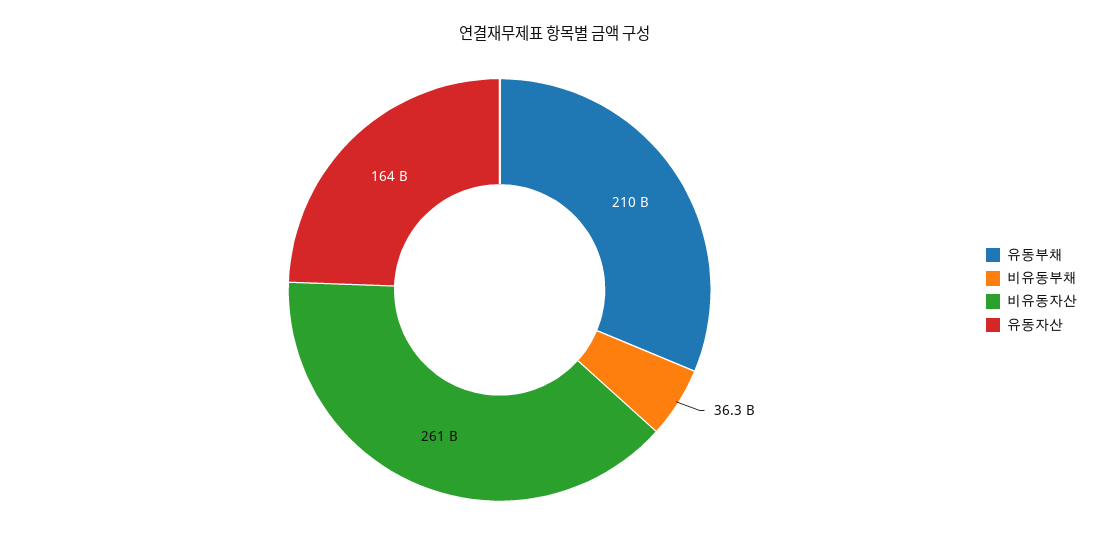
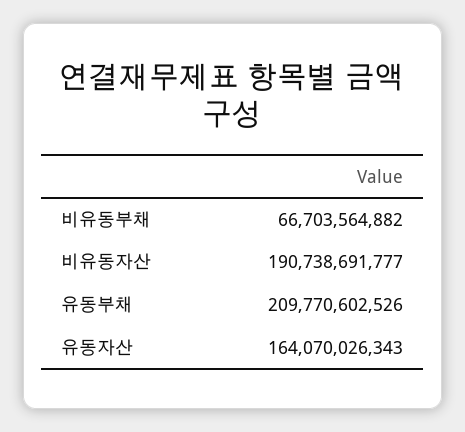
비유동부채: 36300000000 -> 66703564882
비유동자산: 261000000000 -> 190738691777

